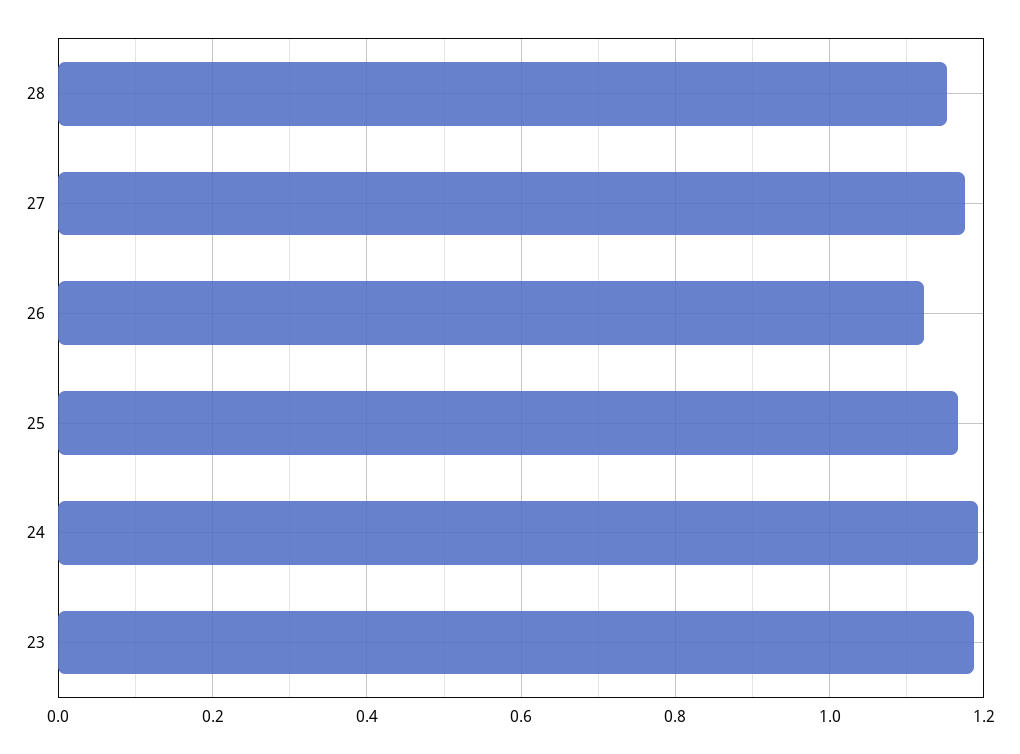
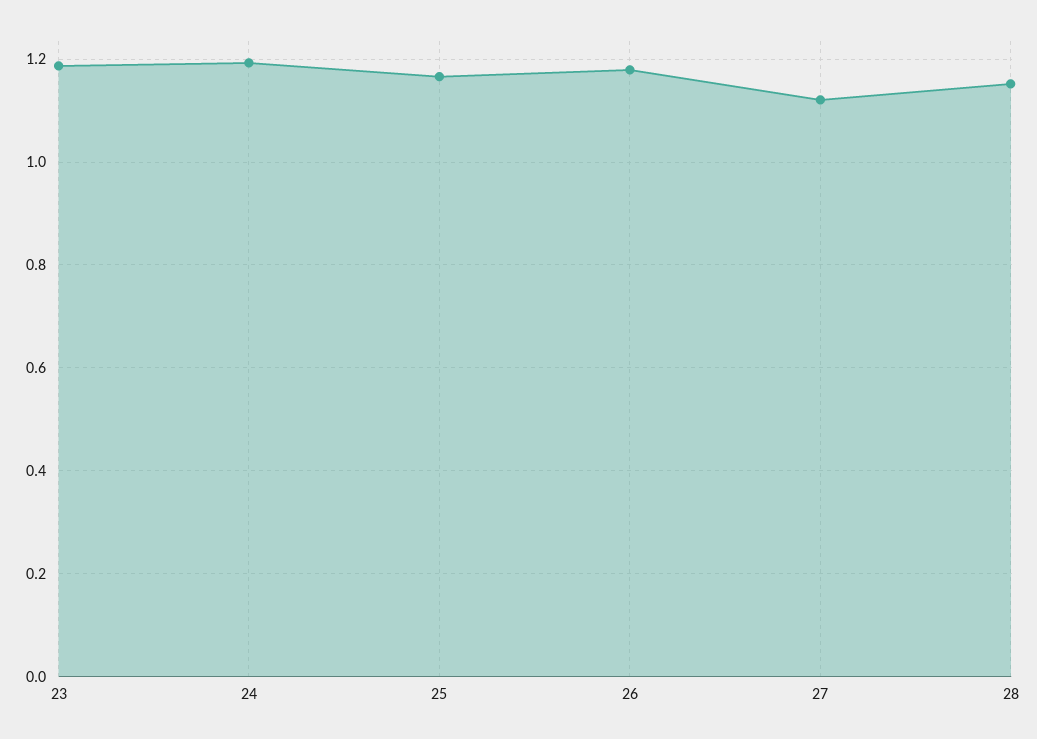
27: 1.18 -> 1.12
26: 1.12 -> 1.18

